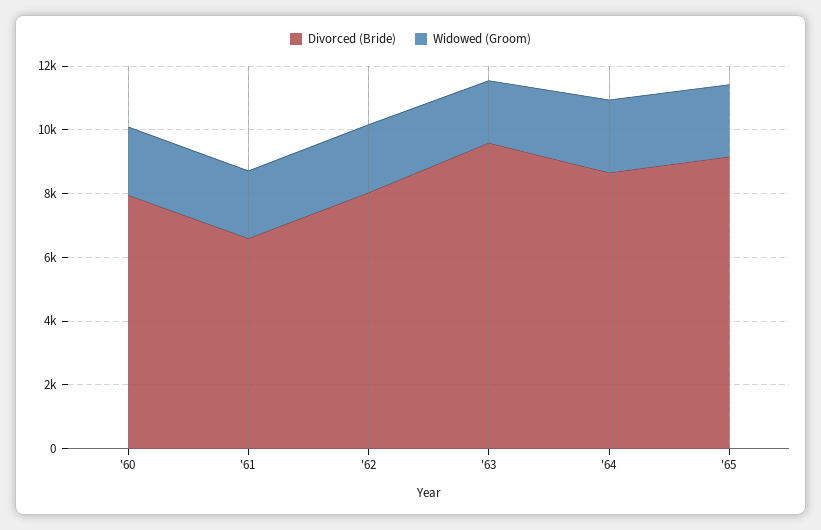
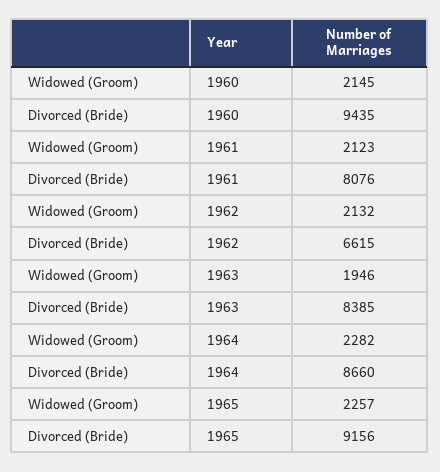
Divorced (Bride), '60: 8000 -> 9435
Divorced (Bride), '61: 6500 -> 8076
Divorced (Bride), '62: 8000 -> 6615
Divorced (Bride), '63: 9500 -> 8385

